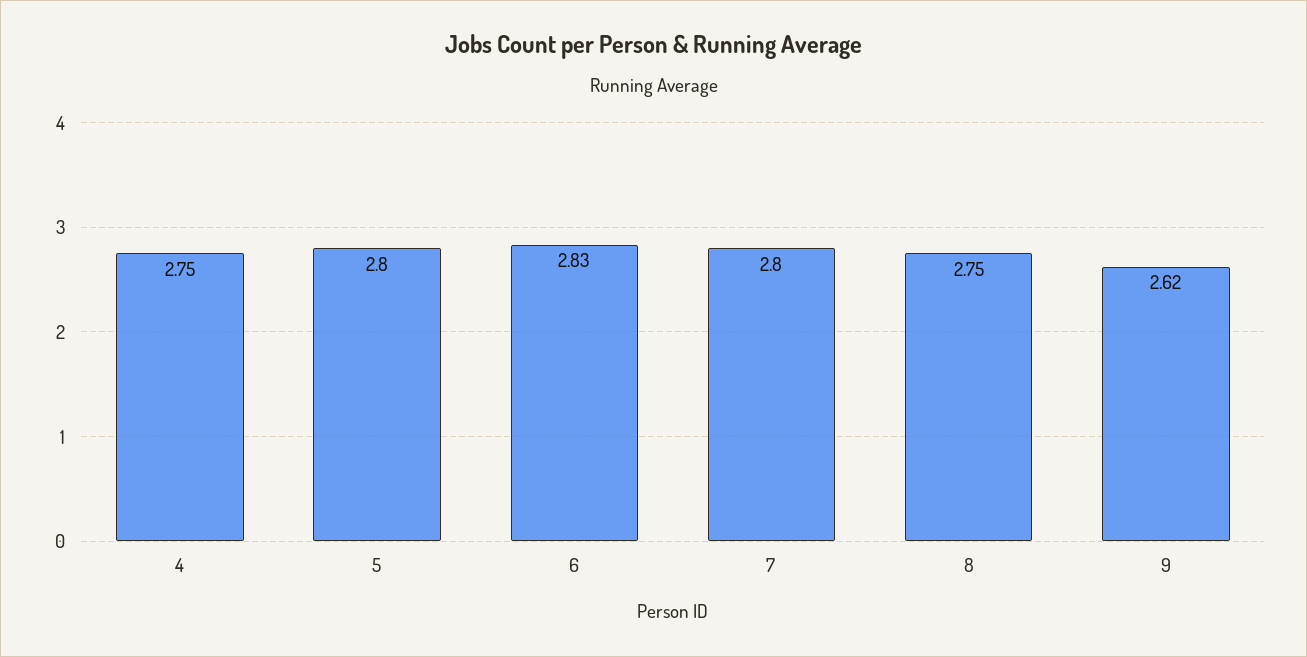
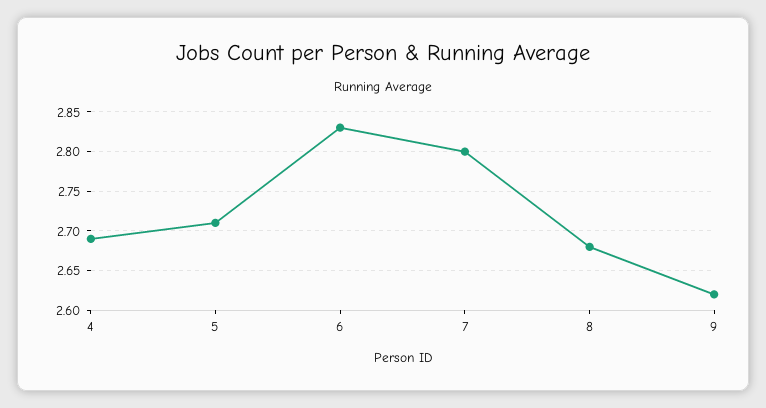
4: 2.75 -> 2.69
5: 2.8 -> 2.71
8: 2.75 -> 2.68

